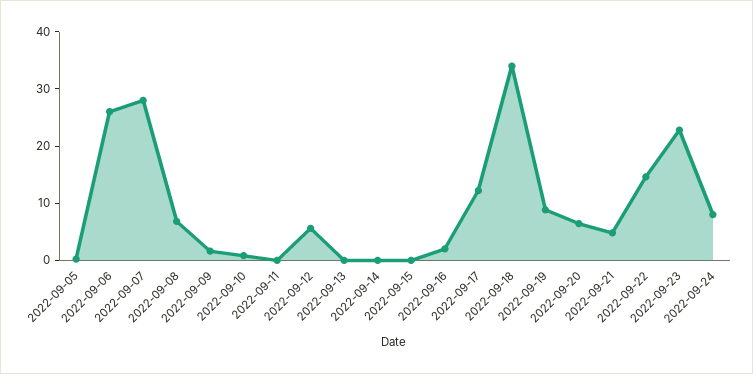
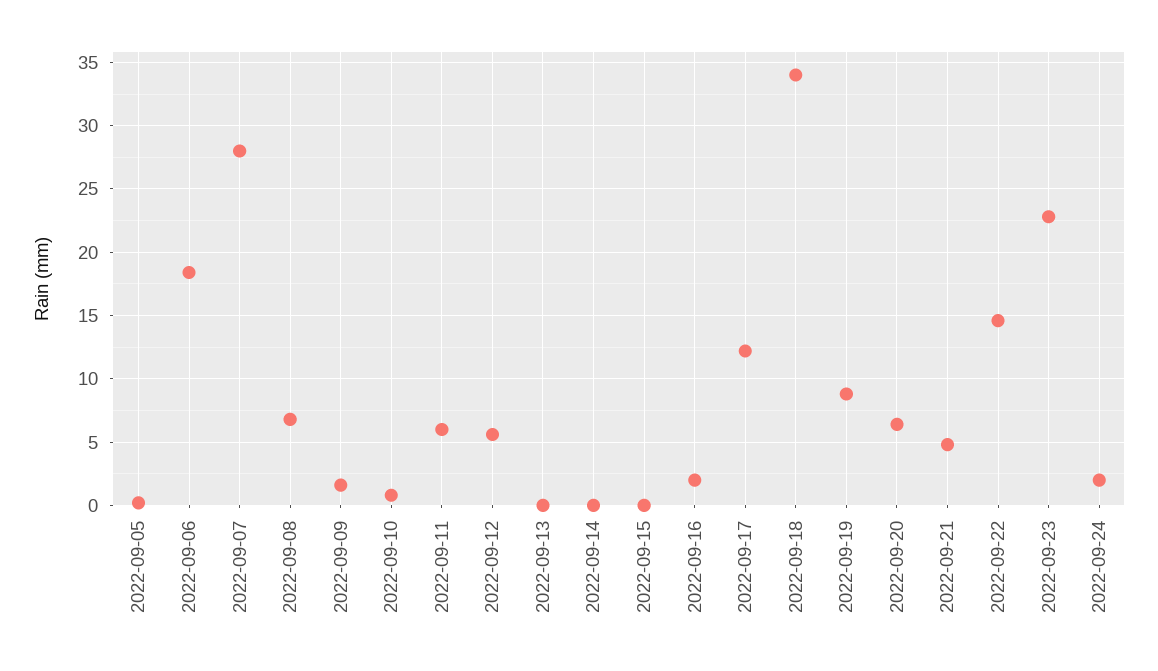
2022-09-06: 26 -> 18.5
2022-09-11: 0 -> 6
2022-09-24: 8 -> 2

